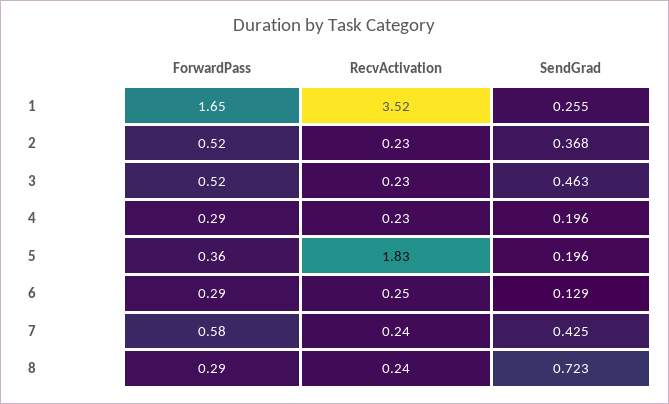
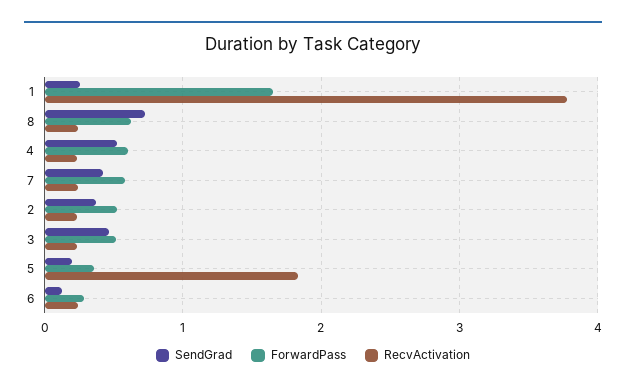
RecvActivation, 1: 3.52 -> 3.8
ForwardPass, 4: 0.29 -> 0.6
SendGrad, 4: 0.196 -> 0.5
ForwardPass, 8: 0.29 -> 0.6

